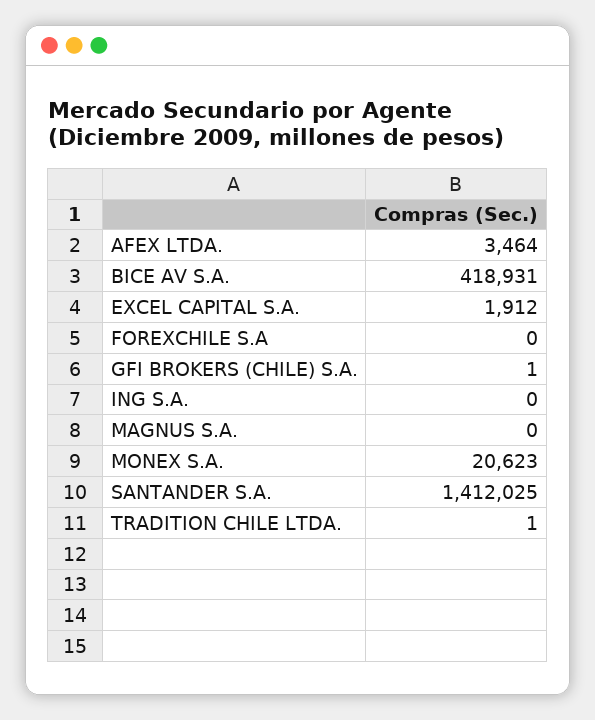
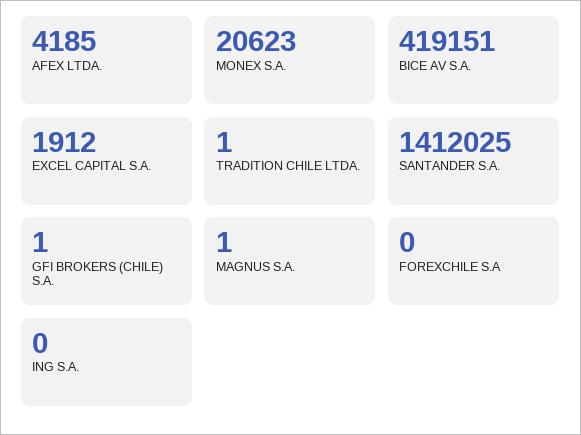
AFEX LTDA.: 3464 -> 4185
BICE AV S.A.: 418931 -> 419151
MAGNUS S.A.: 0 -> 1

